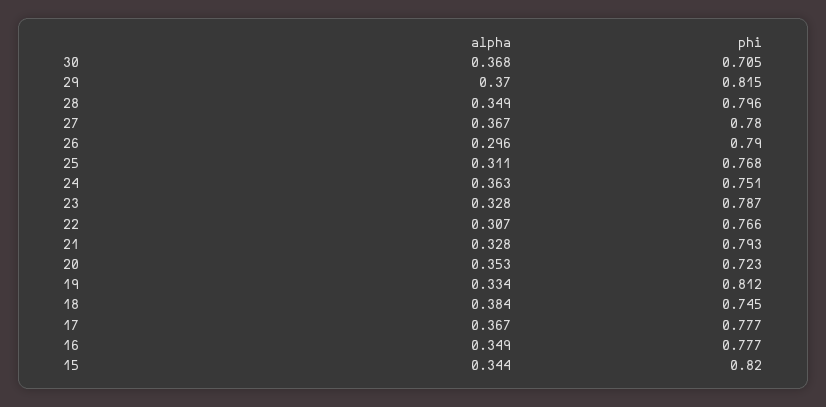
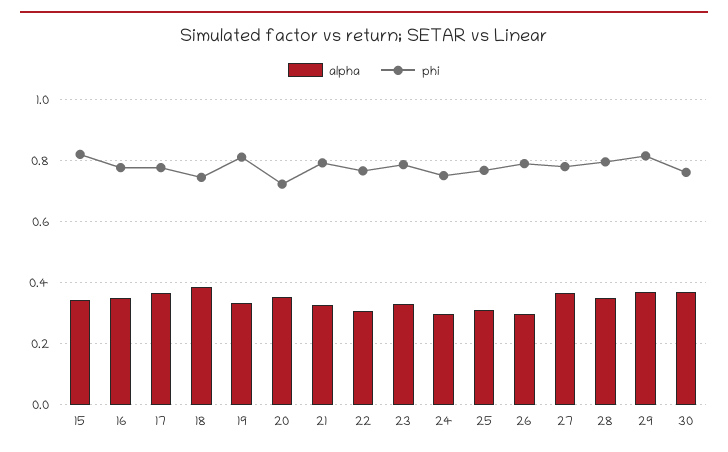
phi, 30: 0.705 -> 0.76
alpha, 24: 0.363 -> 0.3

